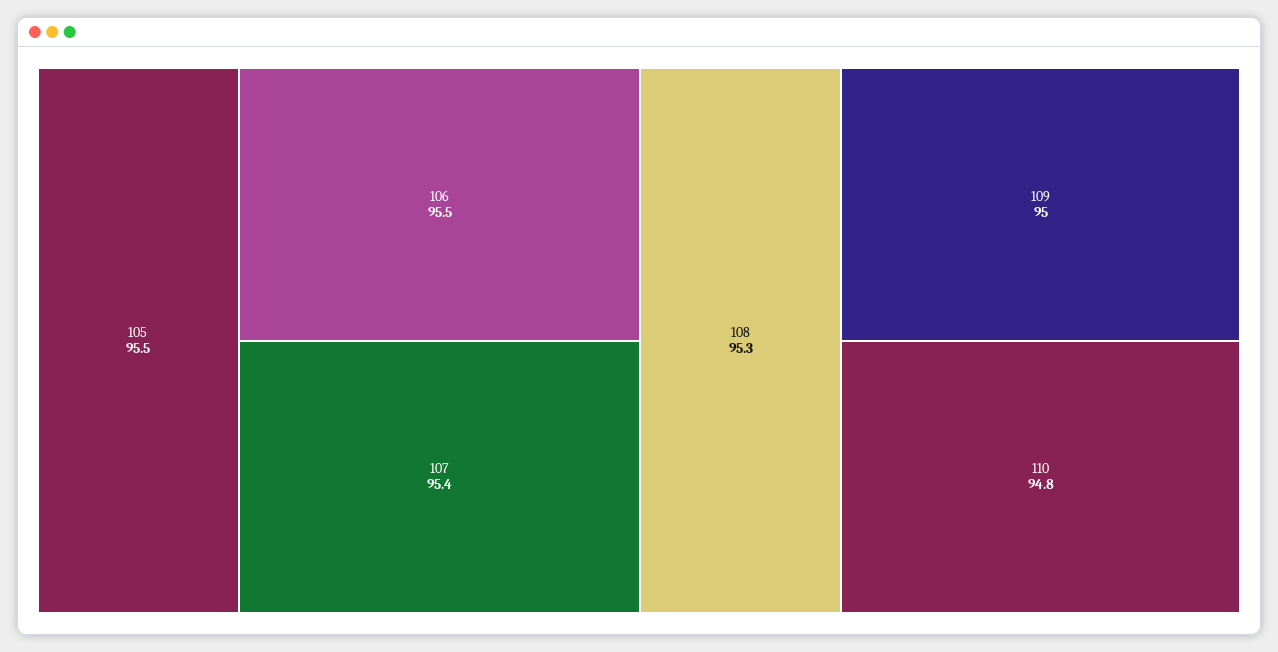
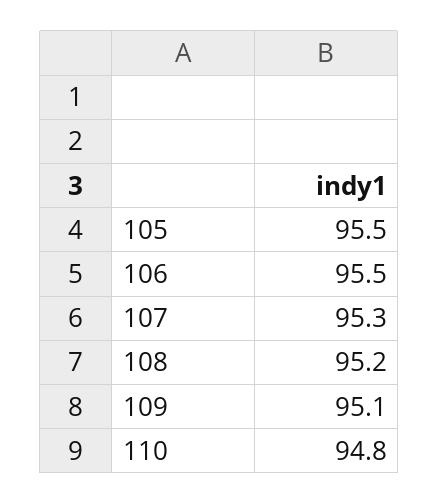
107: 95.4 -> 95.3
108: 95.3 -> 95.2
109: 95 -> 95.1

